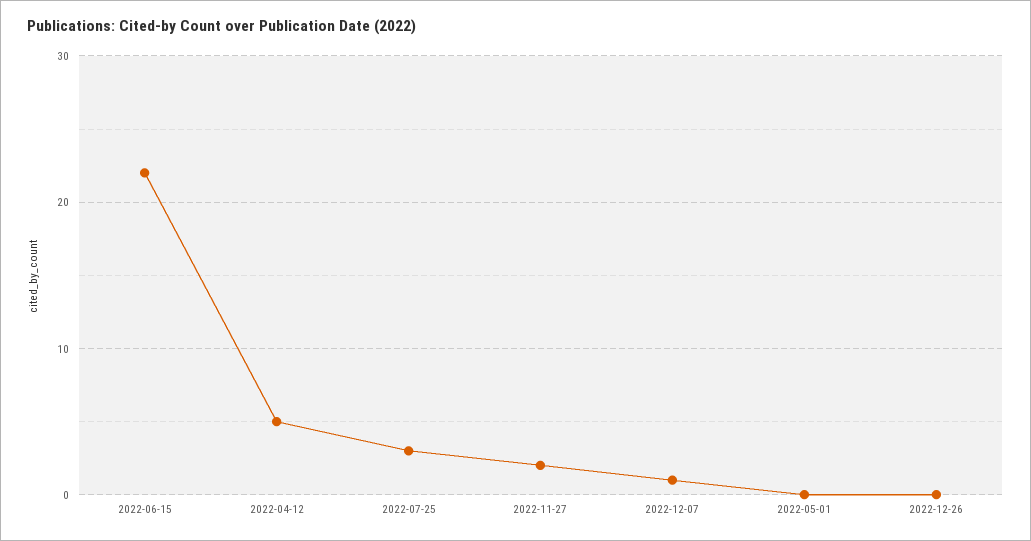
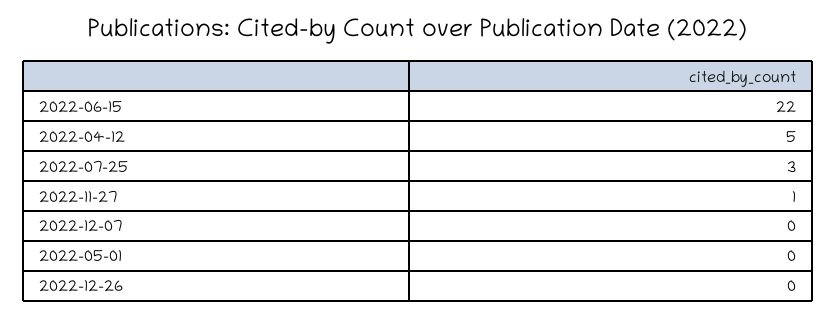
2022-11-27: 2 -> 1
2022-12-07: 1 -> 0

